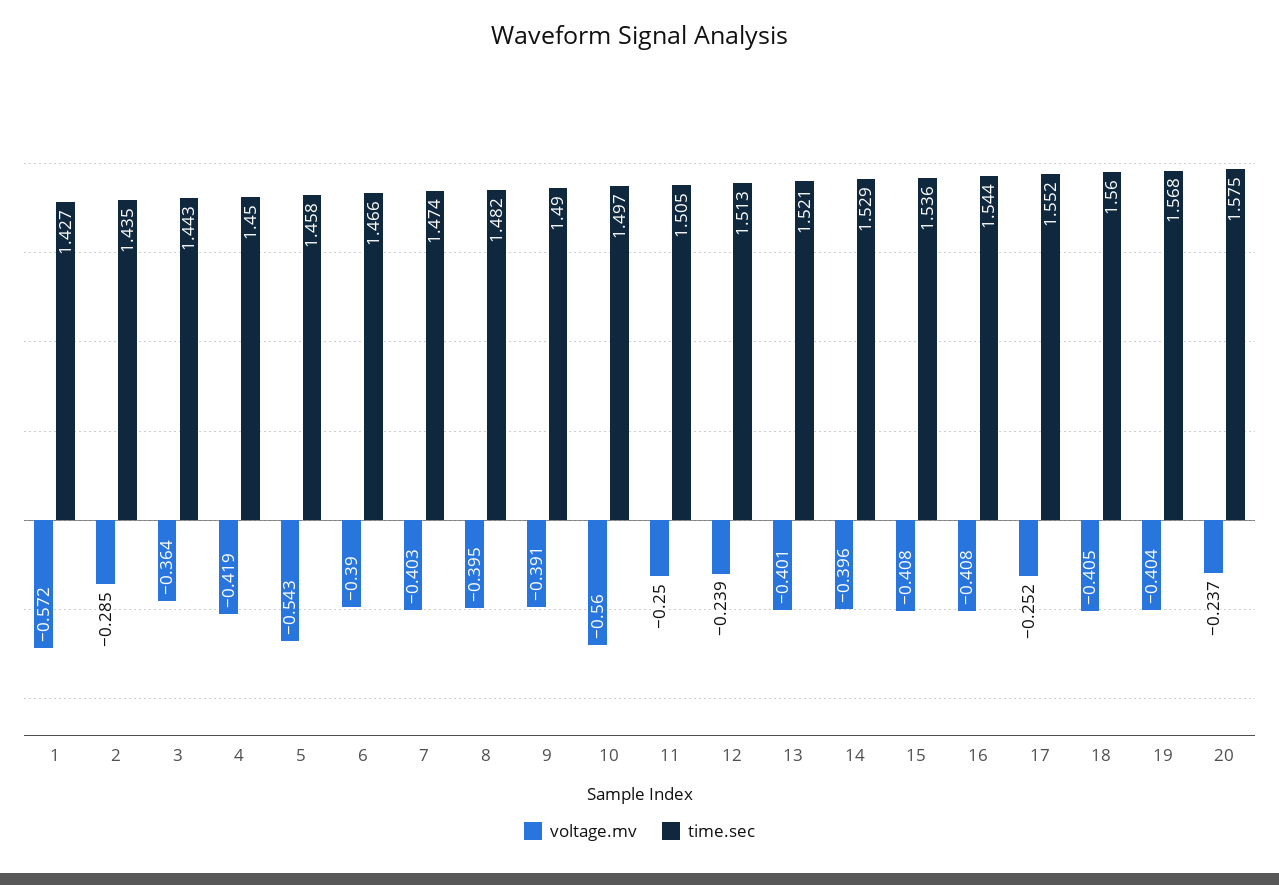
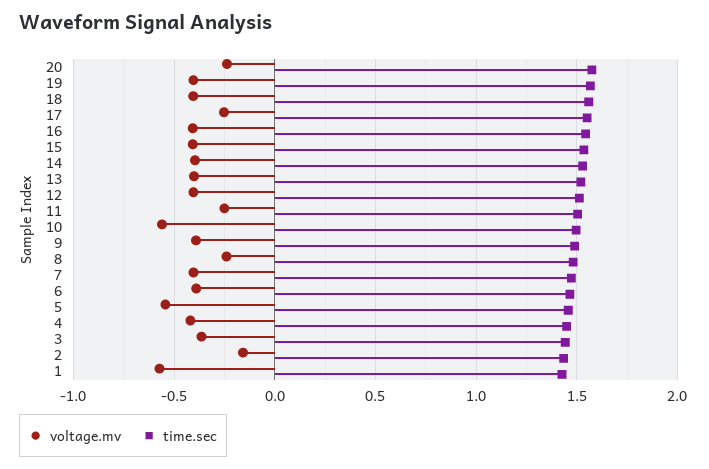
voltage.mv, 2: -0.285 -> -0.15
voltage.mv, 8: -0.395 -> -0.25
voltage.mv, 12: -0.239 -> -0.4

